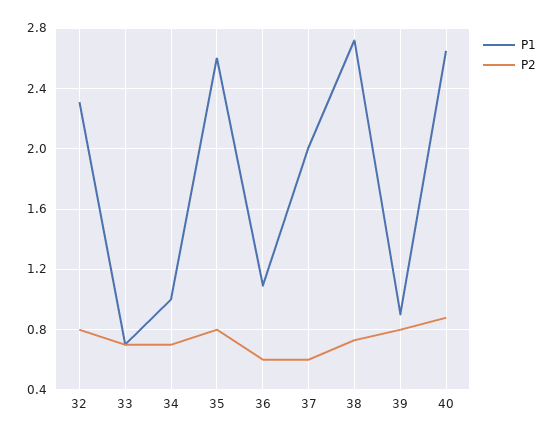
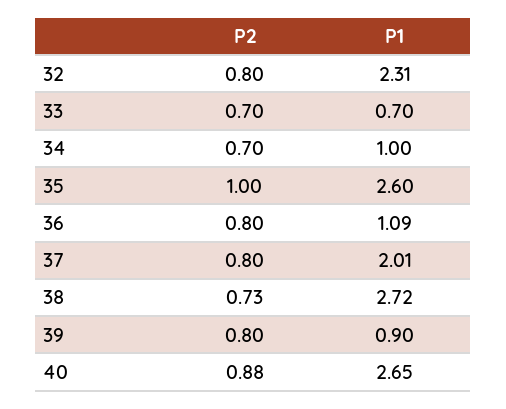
P2, 35: 0.8 -> 1
P2, 36: 0.6 -> 0.8
P2, 37: 0.6 -> 0.8

